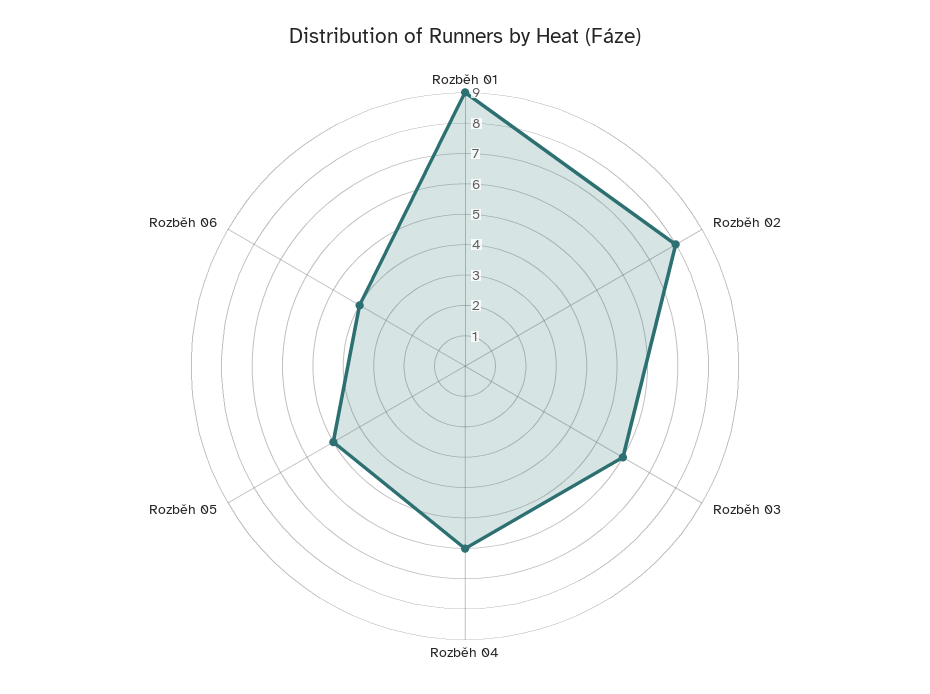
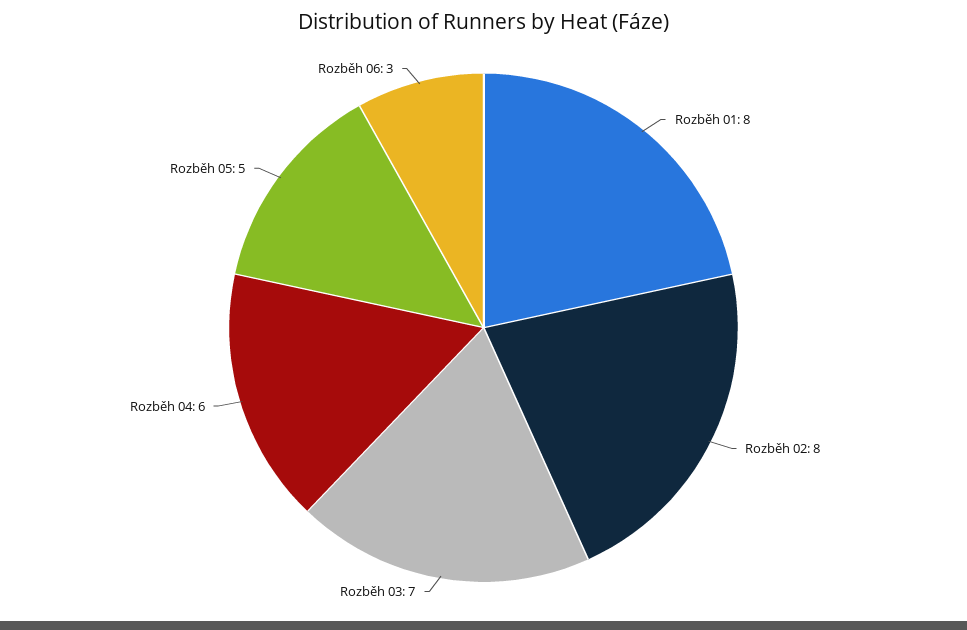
Rozběh 01: 9 -> 8
Rozběh 03: 6 -> 7
Rozběh 06: 4 -> 3

